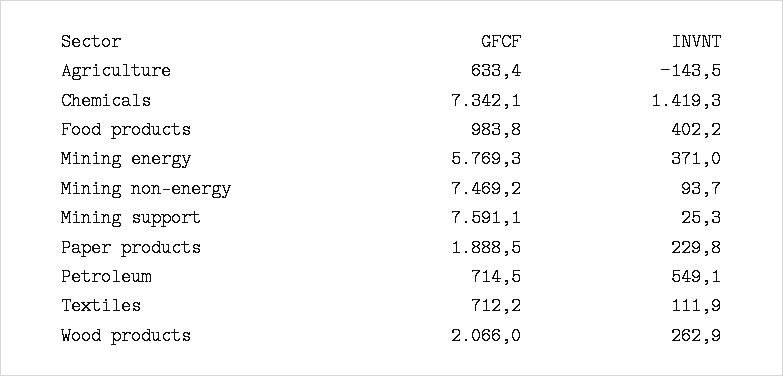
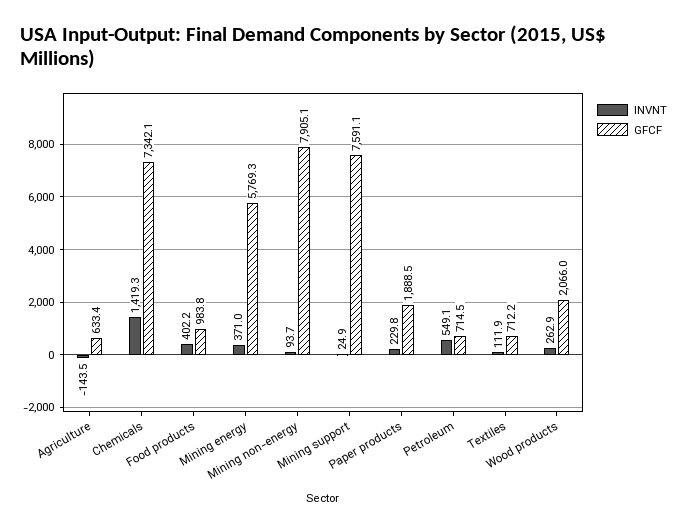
GFCF, Mining non-energy: 7469.2 -> 7905.1
INVNT, Mining support: 25.3 -> 24.9

